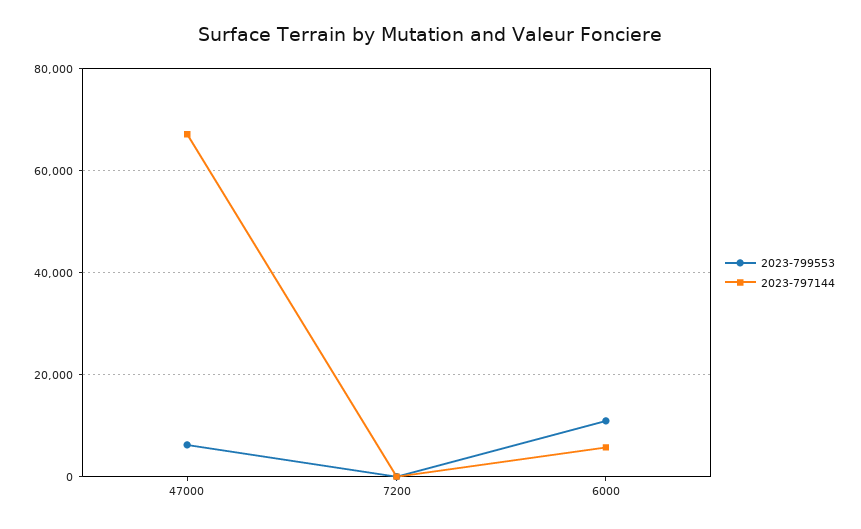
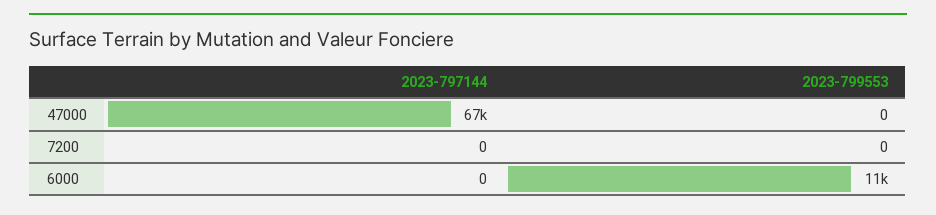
2023-799553, 47000: 6000 -> 0
2023-797144, 6000: 6000 -> 0

